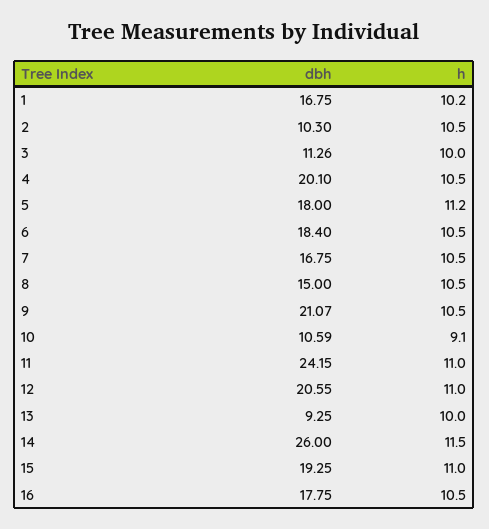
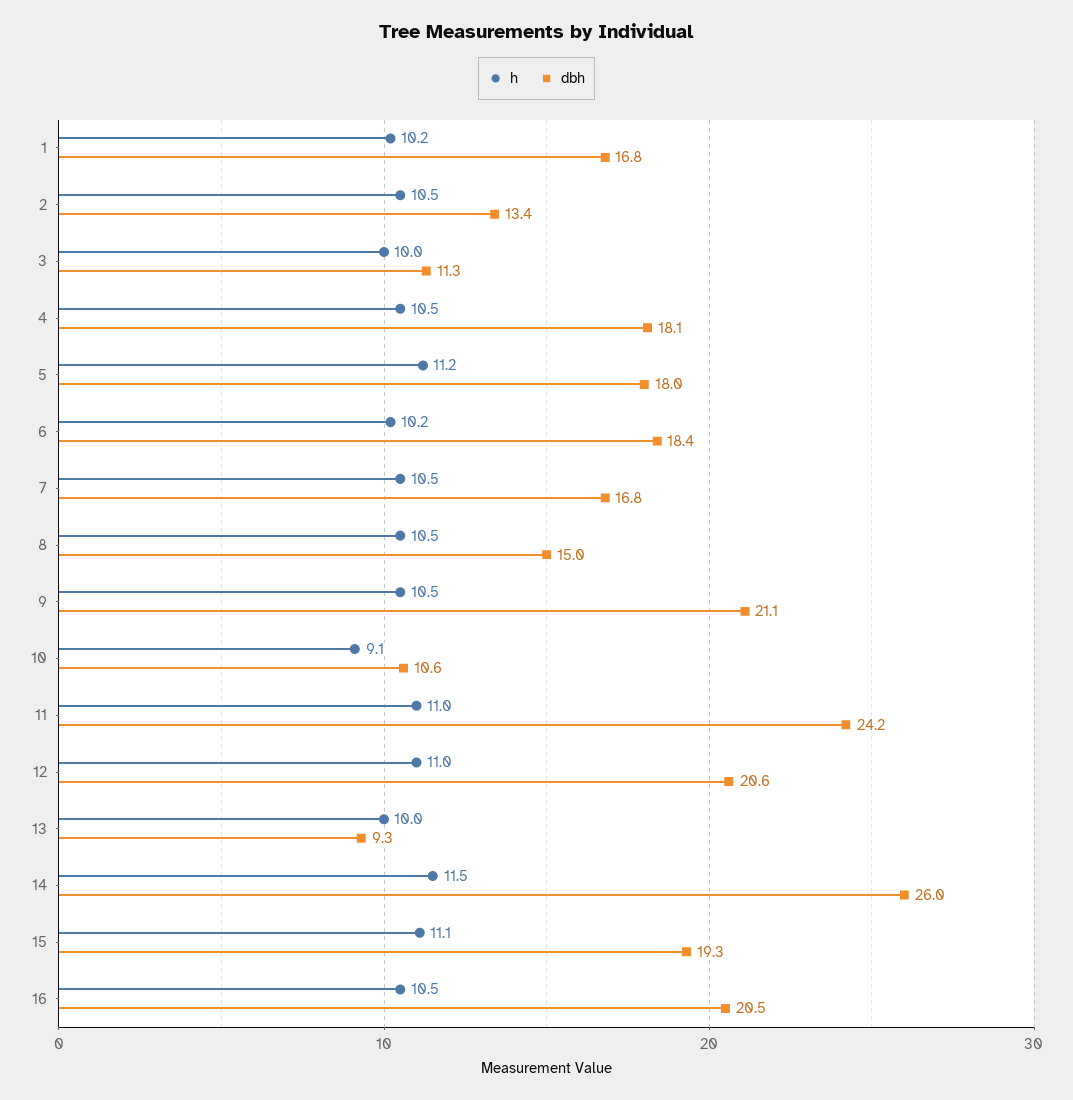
dbh, 2: 10.3 -> 13.4
dbh, 4: 20.1 -> 18.1
h, 6: 10.5 -> 10.2
h, 15: 11 -> 11.1
dbh, 16: 17.75 -> 20.5

